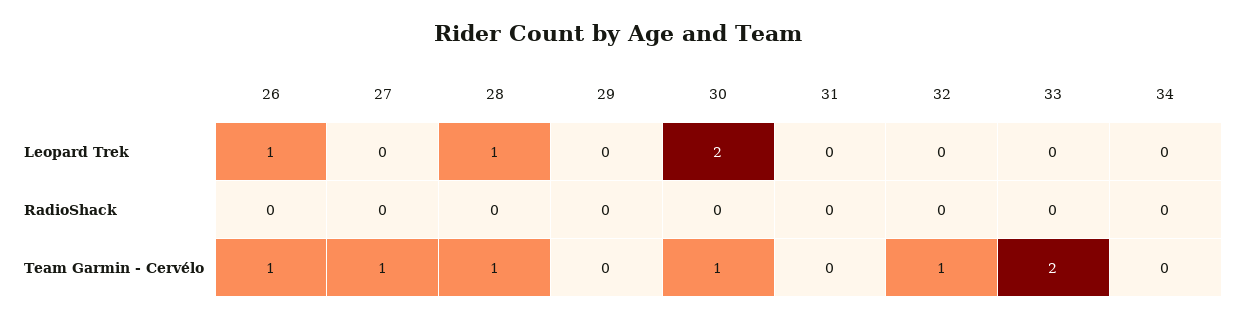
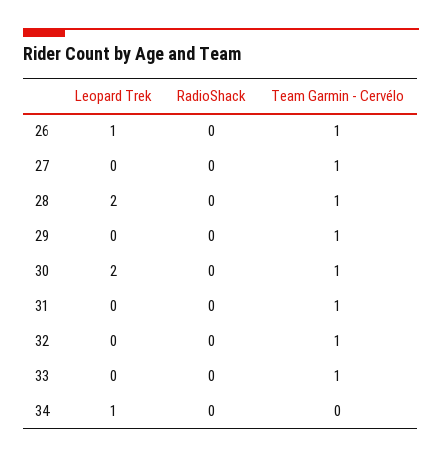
28, Leopard Trek: 1 -> 2
34, Leopard Trek: 0 -> 1
29, Team Garmin - Cervélo: 0 -> 1
31, Team Garmin - Cervélo: 0 -> 1
33, Team Garmin - Cervélo: 2 -> 1

